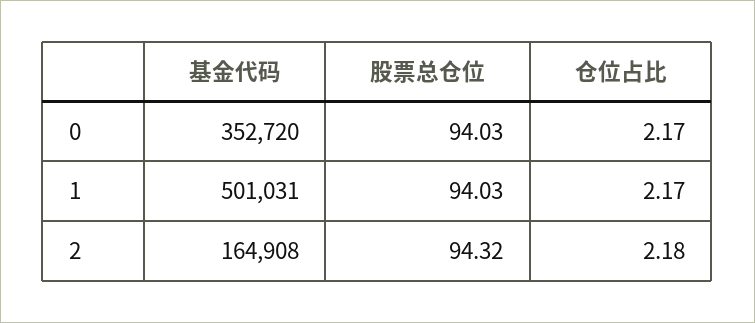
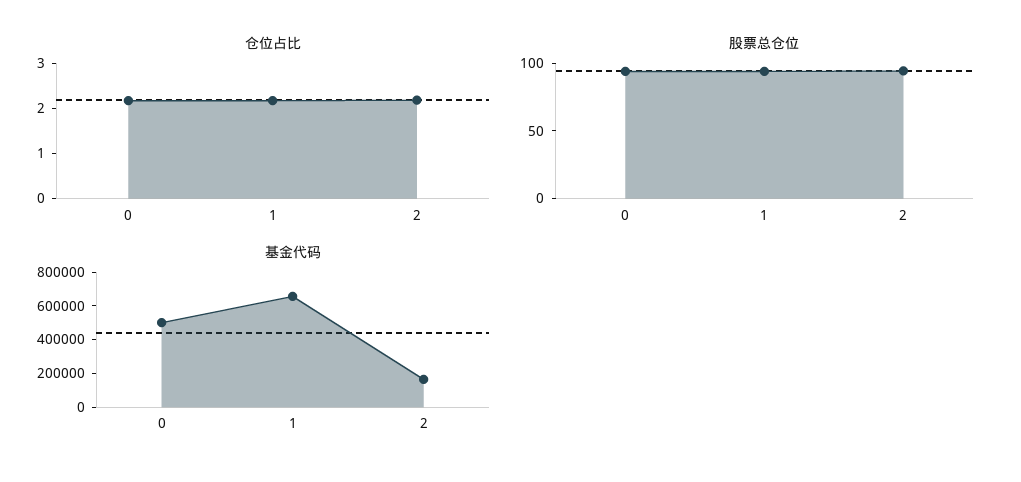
基金代码, 0: 352720 -> 500000
基金代码, 1: 501031 -> 650000

